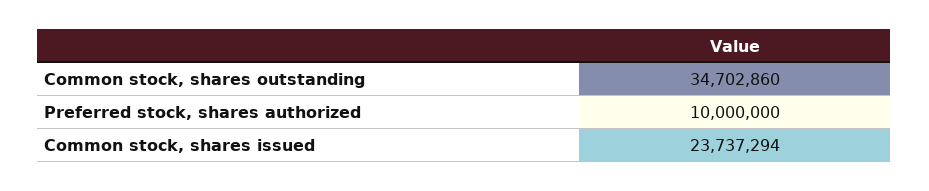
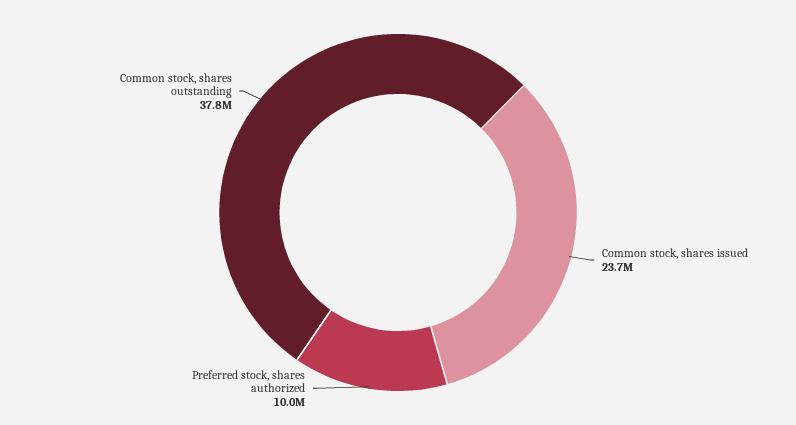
Common stock, shares outstanding: 34702860 -> 37800000

